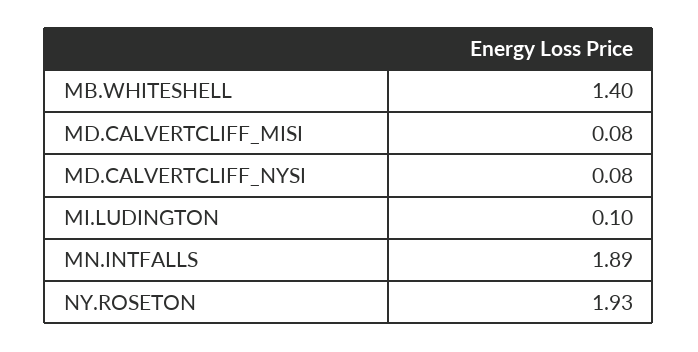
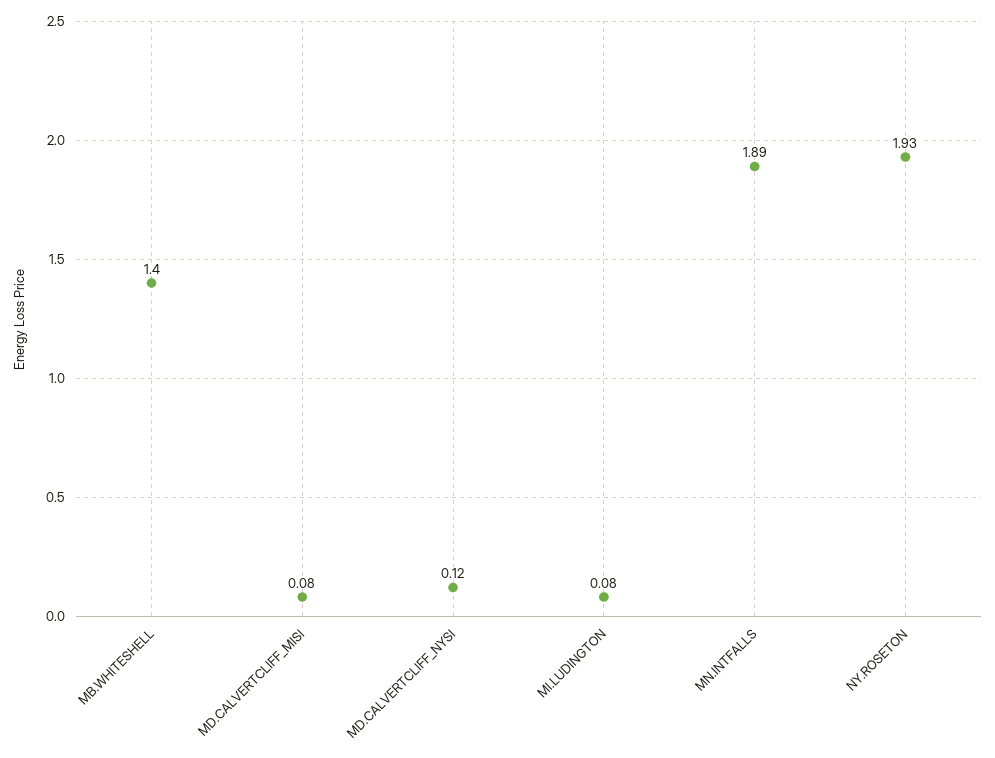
MD.CALVERTCLIFF_NYSI: 0.08 -> 0.12
MI.LUDINGTON: 0.1 -> 0.08

